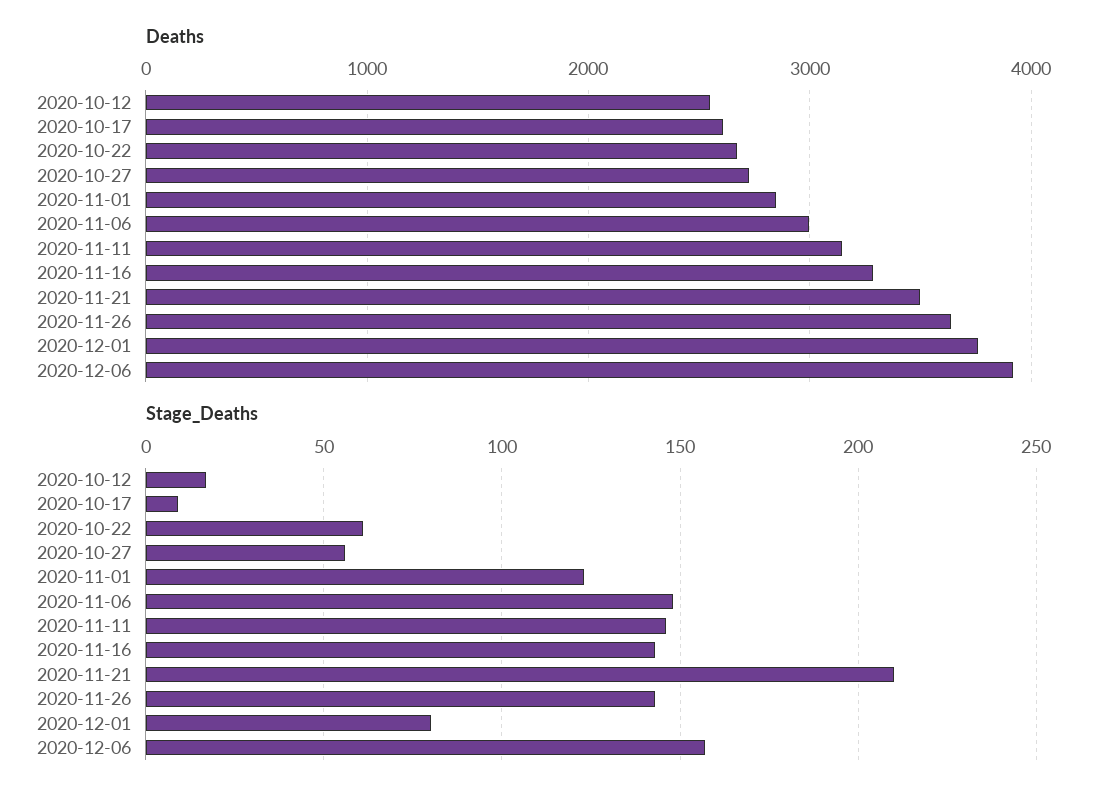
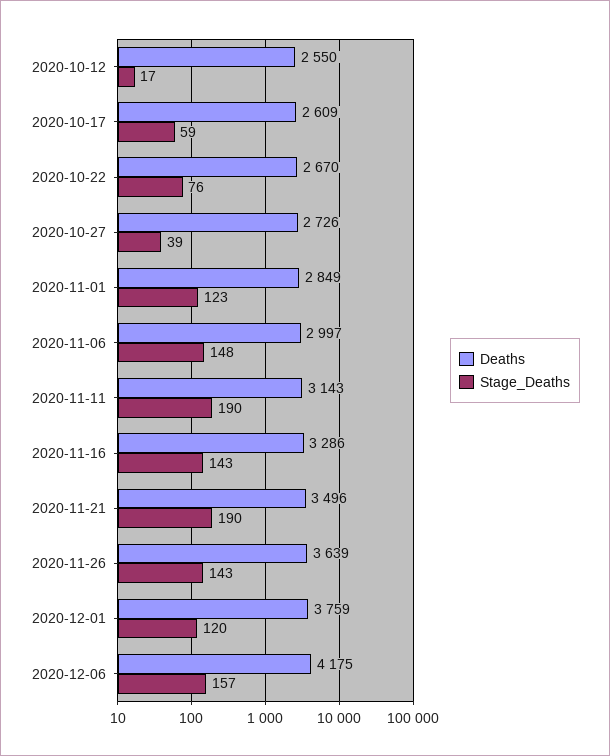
Deaths, 2020-12-06: 3900 -> 4175
Stage_Deaths, 2020-10-17: 10 -> 59
Stage_Deaths, 2020-10-22: 60 -> 76
Stage_Deaths, 2020-10-27: 55 -> 39
Stage_Deaths, 2020-11-11: 145 -> 190
Stage_Deaths, 2020-11-21: 210 -> 190
Stage_Deaths, 2020-12-01: 80 -> 120

